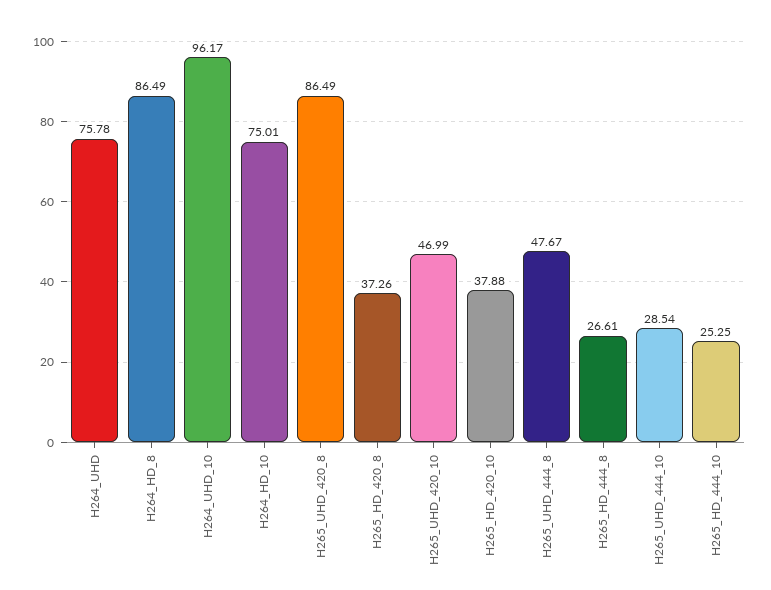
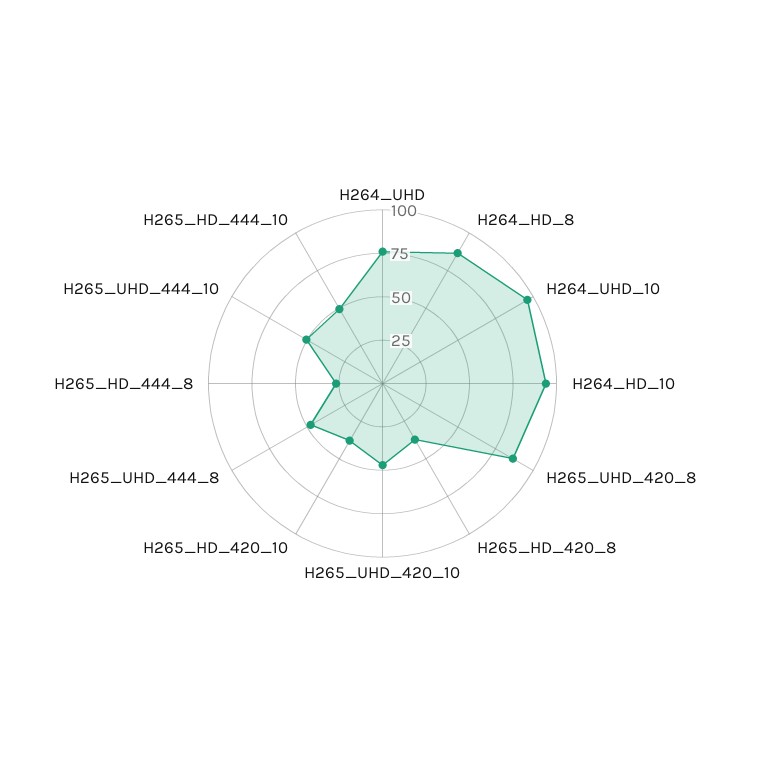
H264_HD_10: 75.01 -> 95
H265_UHD_444_10: 28.54 -> 50
H265_HD_444_10: 25.25 -> 50

